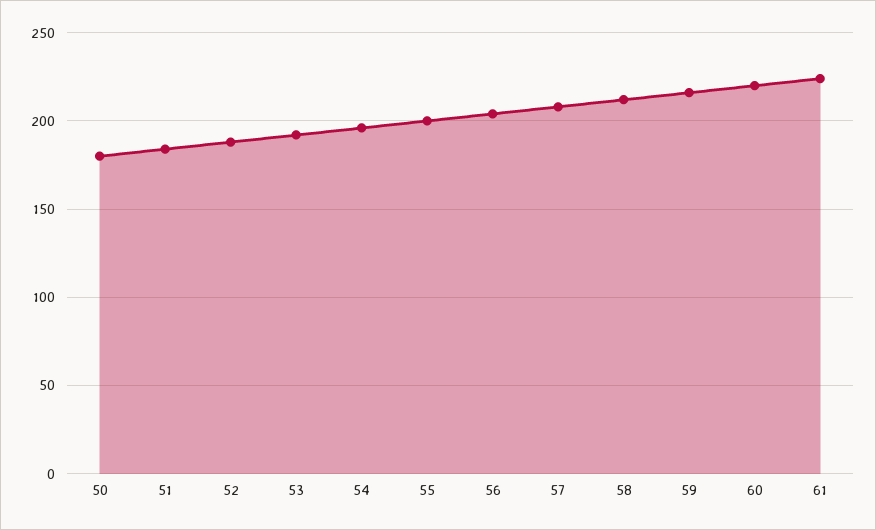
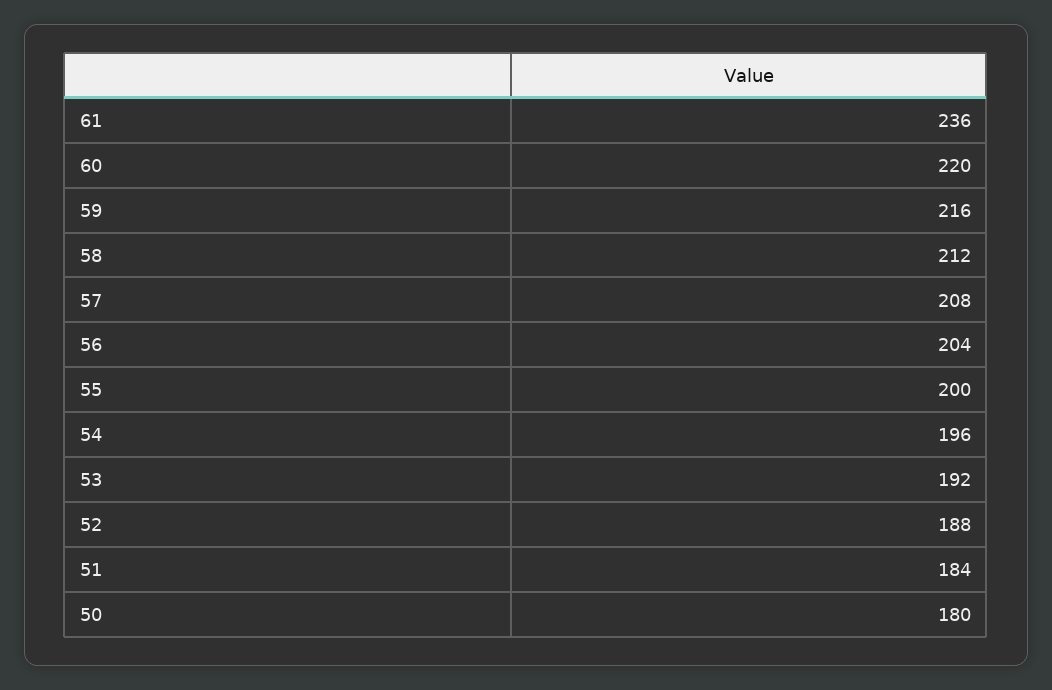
61: 225 -> 236

